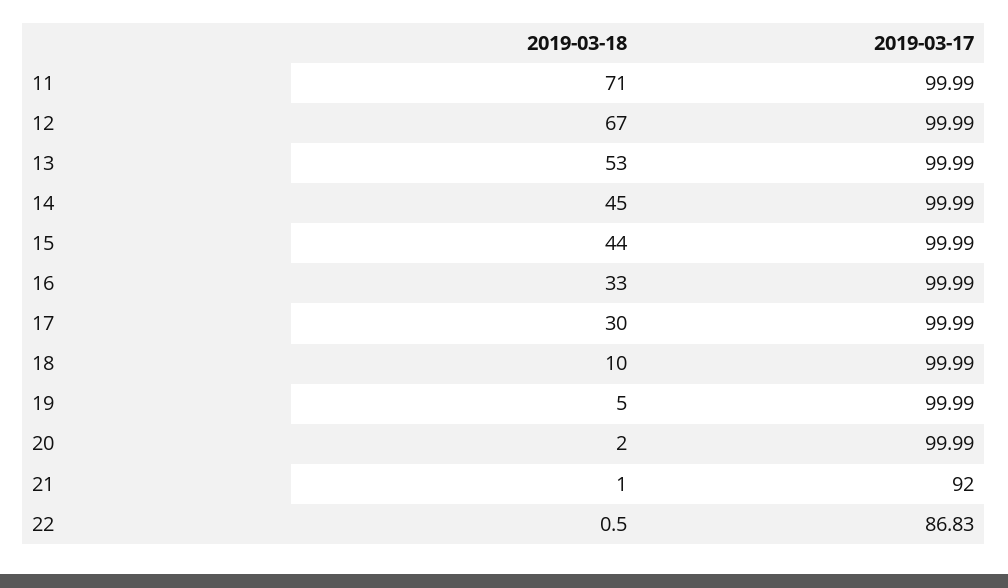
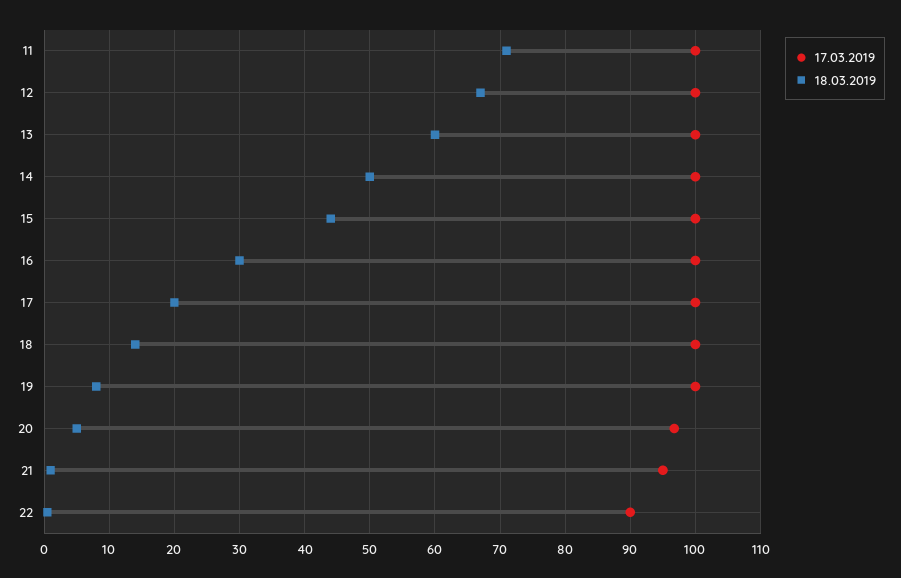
2019-03-18, 13: 53 -> 60
2019-03-18, 14: 45 -> 50
2019-03-18, 16: 33 -> 30
2019-03-18, 17: 30 -> 20
2019-03-18, 18: 10 -> 14
2019-03-18, 19: 5 -> 8
2019-03-18, 20: 2 -> 5
2019-03-17, 20: 99.99 -> 97
2019-03-17, 21: 92 -> 95
2019-03-17, 22: 86.83 -> 90

